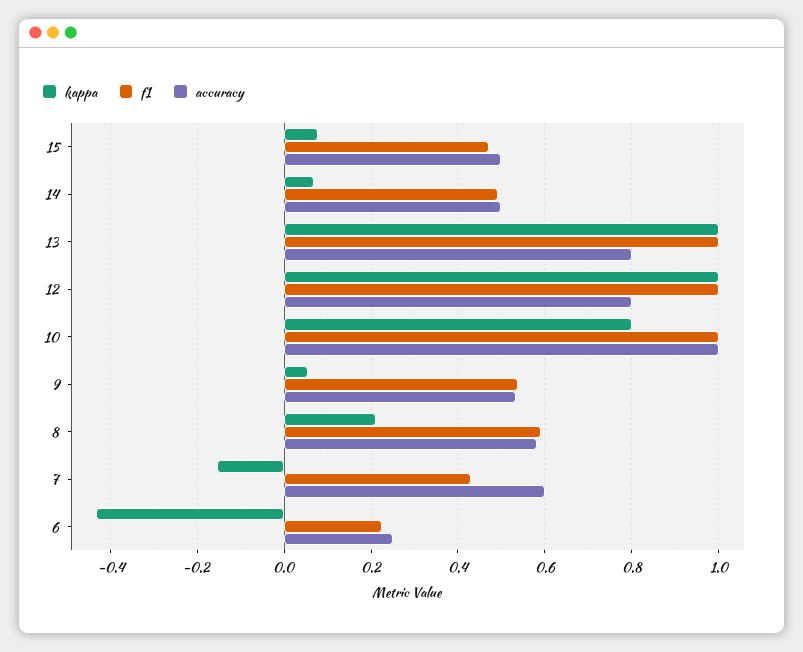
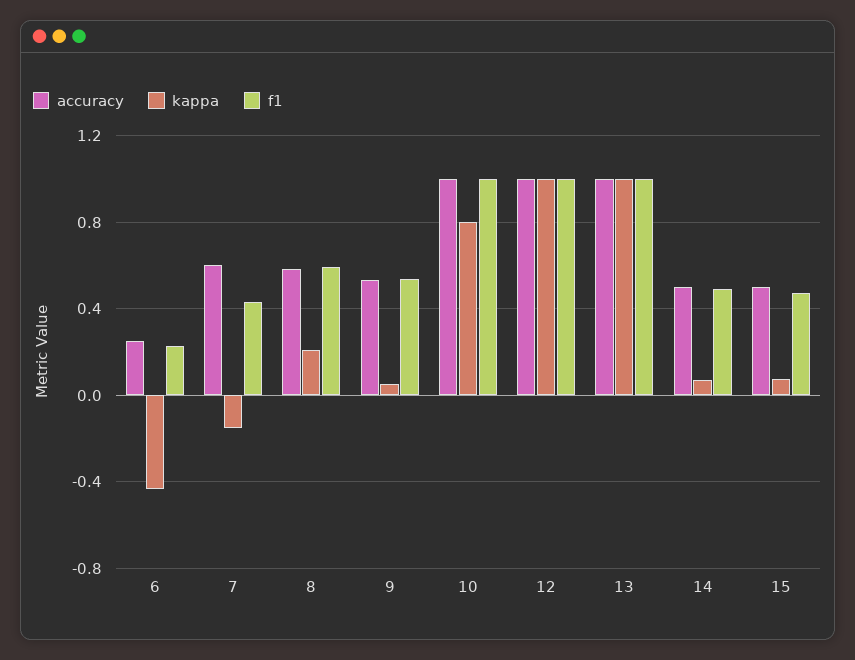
accuracy, 13: 0.8 -> 1
accuracy, 12: 0.8 -> 1

